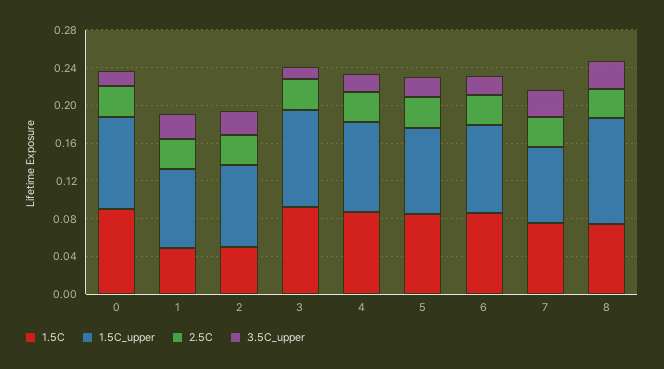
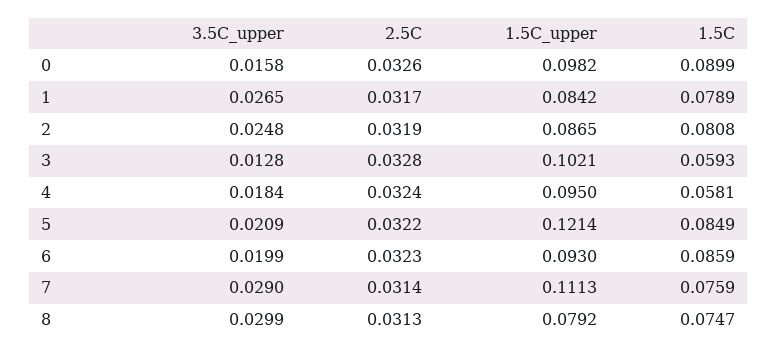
1.5C, 1: 0.05 -> 0.0789
1.5C, 2: 0.05 -> 0.0808
1.5C, 3: 0.09 -> 0.0593
1.5C, 4: 0.09 -> 0.0581
1.5C_upper, 5: 0.09 -> 0.1214
1.5C_upper, 7: 0.08 -> 0.1113
1.5C_upper, 8: 0.11 -> 0.0792

